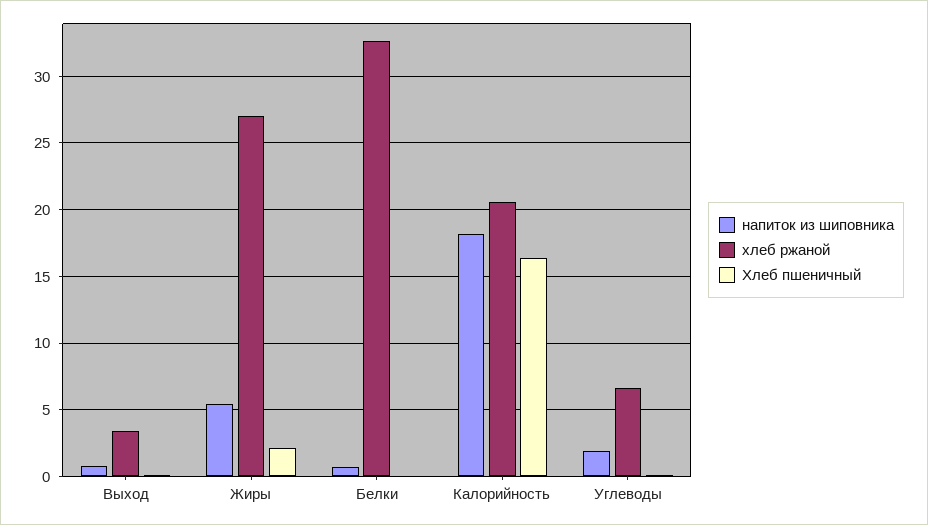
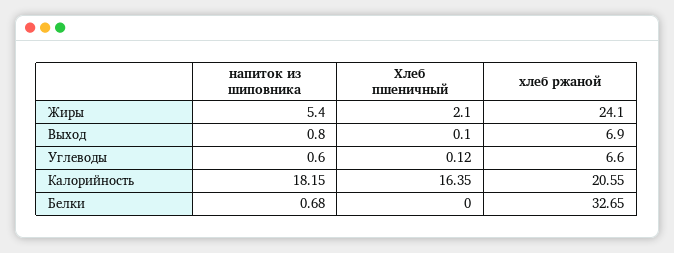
хлеб ржаной, Выход: 3.5 -> 6.9
хлеб ржаной, Жиры: 27 -> 24.1
напиток из шиповника, Углеводы: 2 -> 0.6

